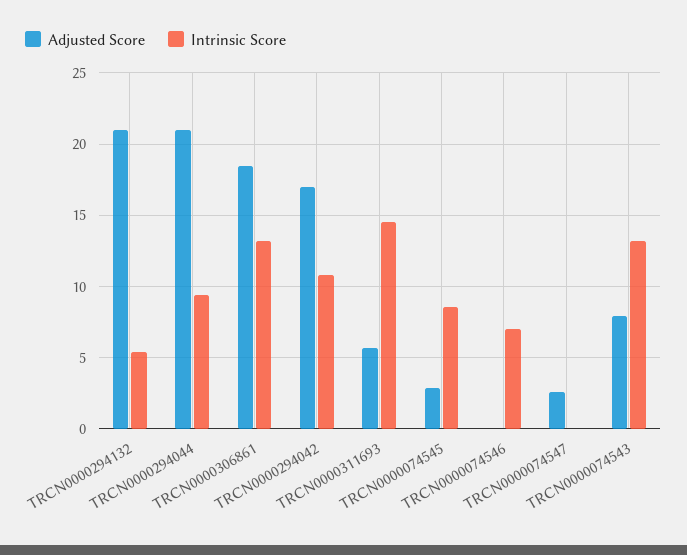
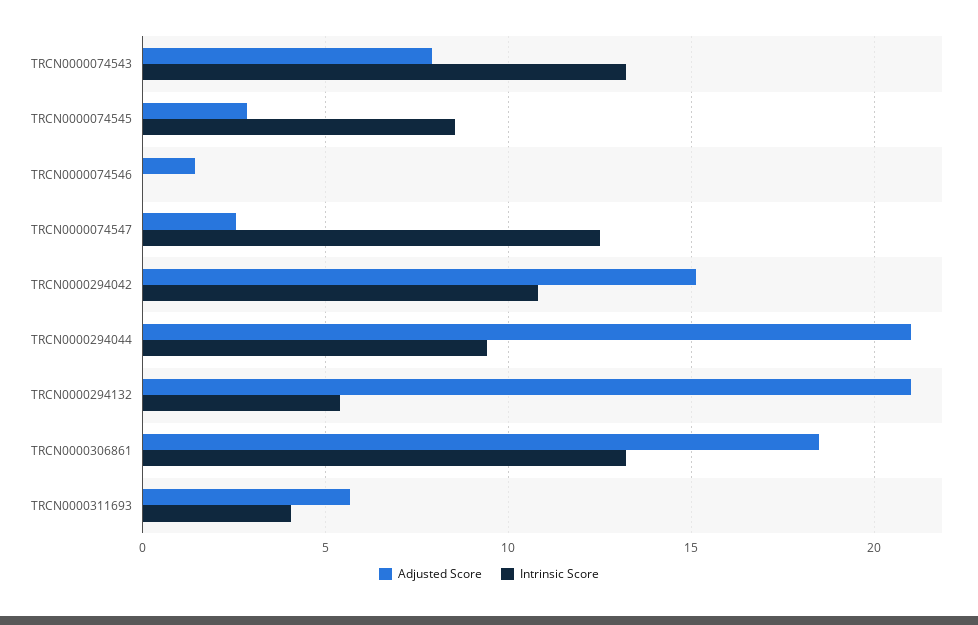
Adjusted Score, TRCN0000294042: 17 -> 15
Intrinsic Score, TRCN0000311693: 14.5 -> 4
Adjusted Score, TRCN0000074546: 0 -> 1.5
Intrinsic Score, TRCN0000074546: 7 -> 0
Intrinsic Score, TRCN0000074547: 0 -> 12.5

